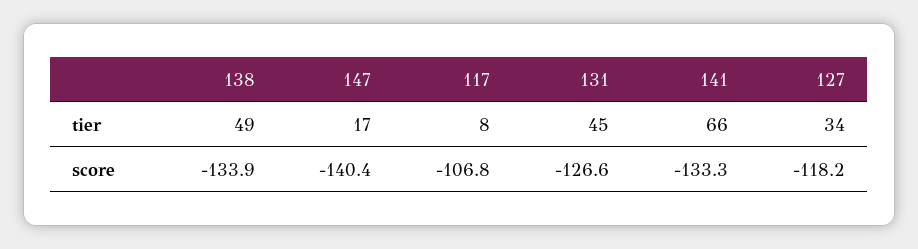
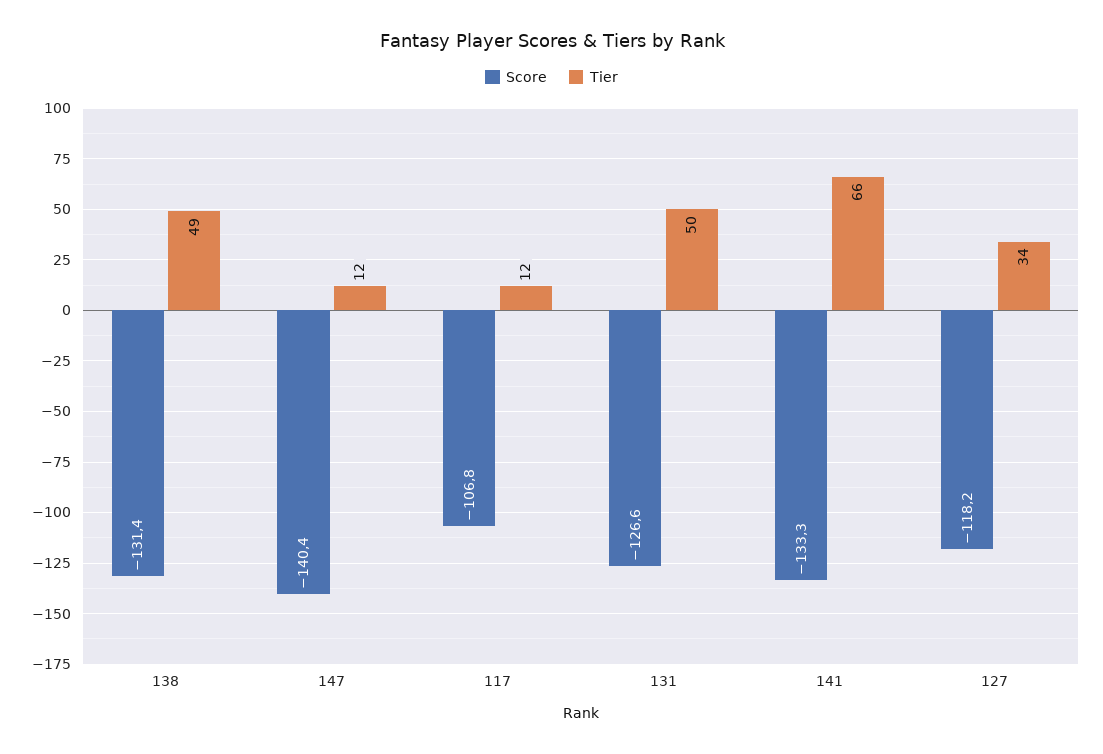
tier, 147: 17 -> 12
tier, 117: 8 -> 12
tier, 131: 45 -> 50
score, 138: -133.9 -> -131.4

